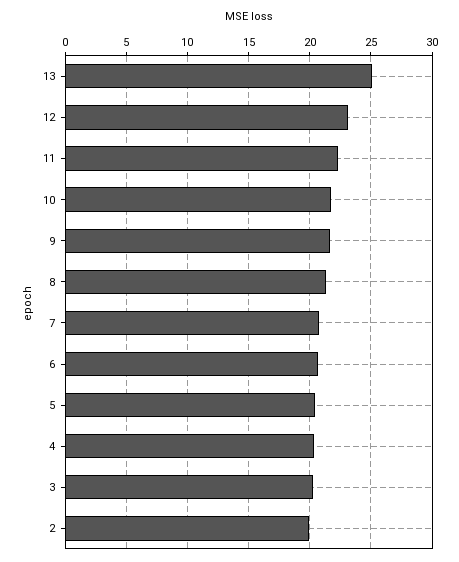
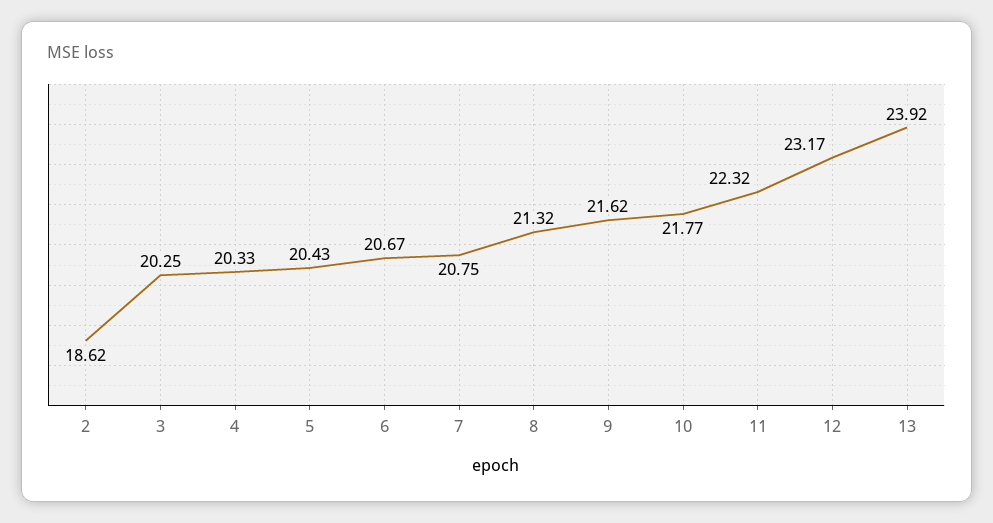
13: 25 -> 23.92
2: 20 -> 18.62

